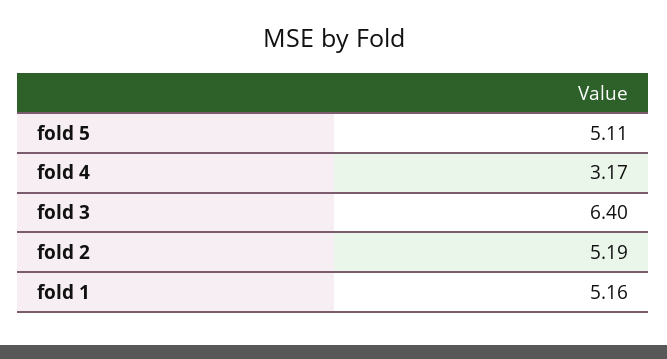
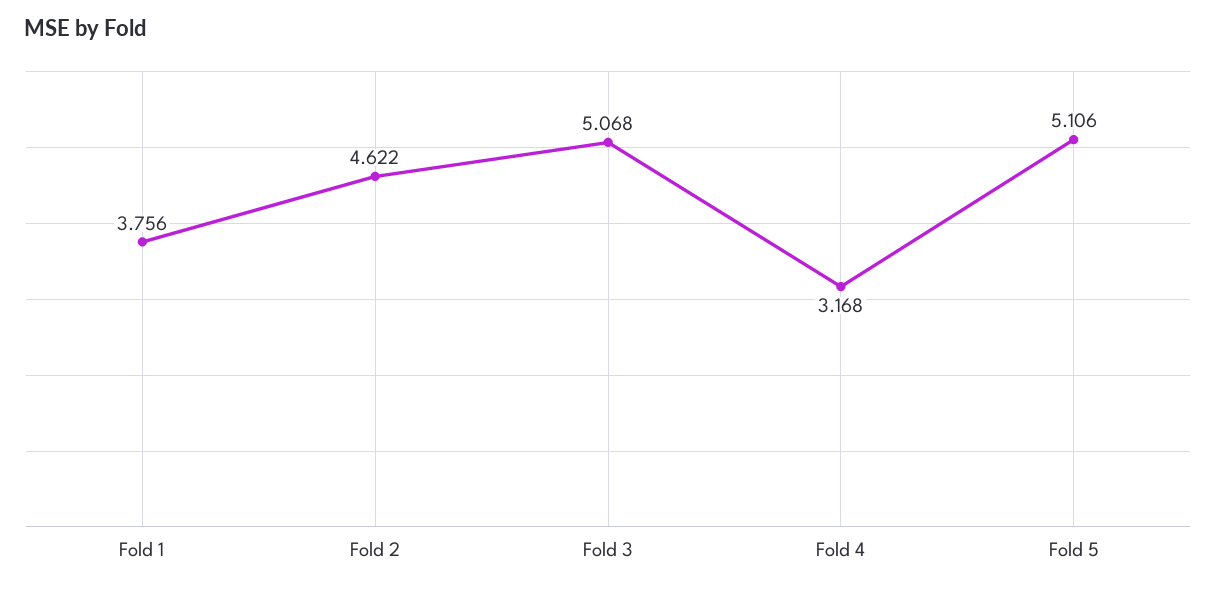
fold 3: 6.4 -> 5.068
fold 2: 5.19 -> 4.622
fold 1: 5.16 -> 3.756

